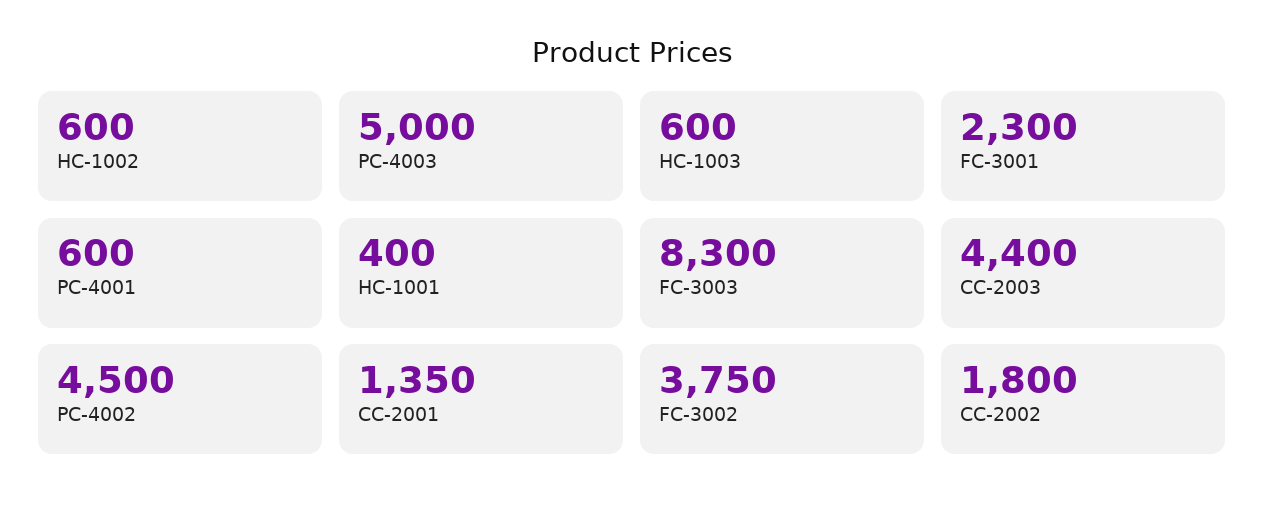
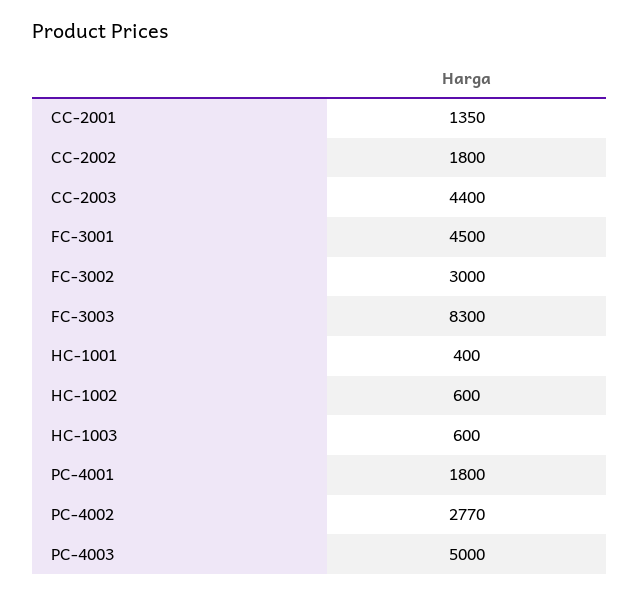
FC-3001: 2300 -> 4500
PC-4001: 600 -> 1800
PC-4002: 4500 -> 2770
FC-3002: 3750 -> 3000

